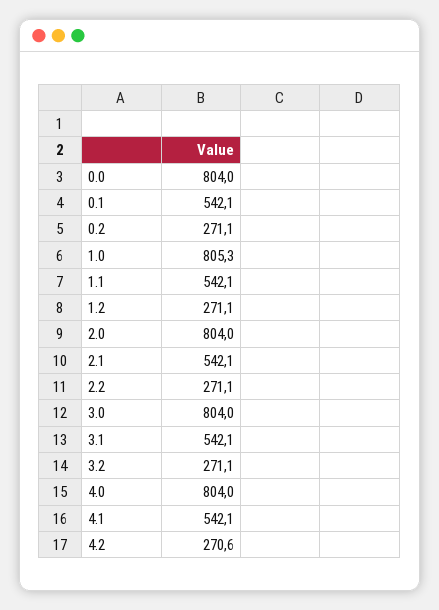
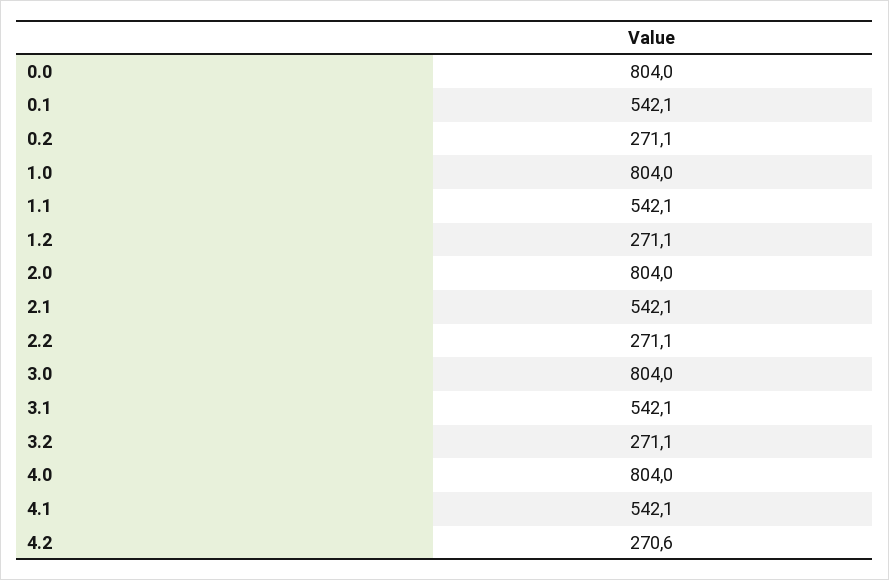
1.0: 805.3 -> 804

